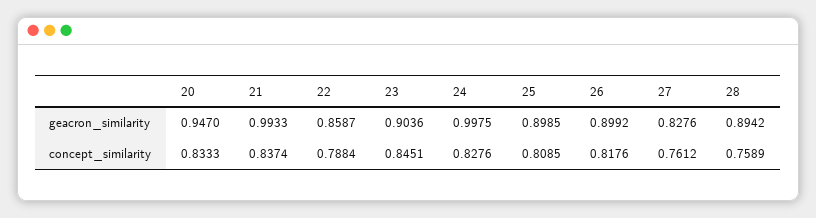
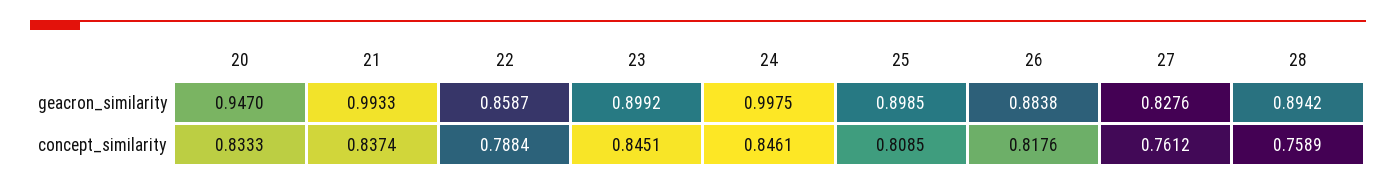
23, geacron_similarity: 0.9036 -> 0.8992
26, geacron_similarity: 0.8992 -> 0.8838
24, concept_similarity: 0.8276 -> 0.8461

